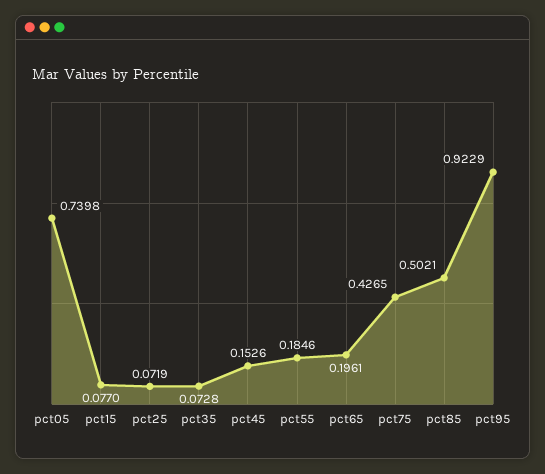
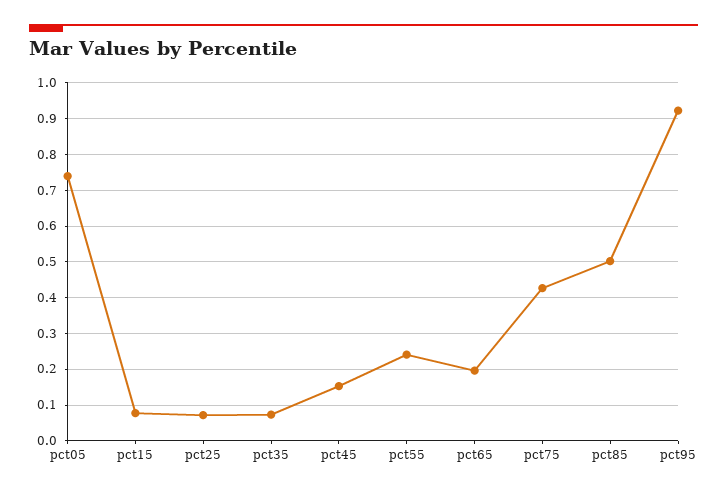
pct55: 0.1846 -> 0.24

